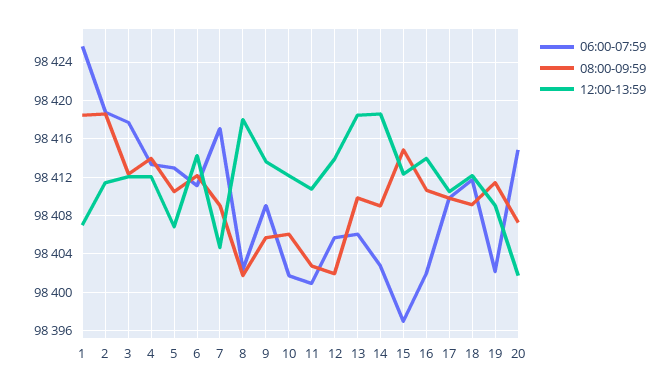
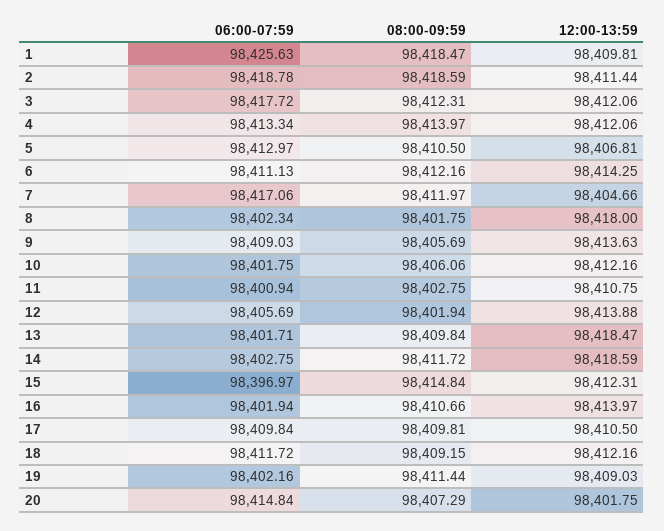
12:00-13:59, 1: 98407 -> 98409.81
08:00-09:59, 7: 98409 -> 98411.97
06:00-07:59, 13: 98406 -> 98401.71
08:00-09:59, 14: 98409 -> 98411.72

